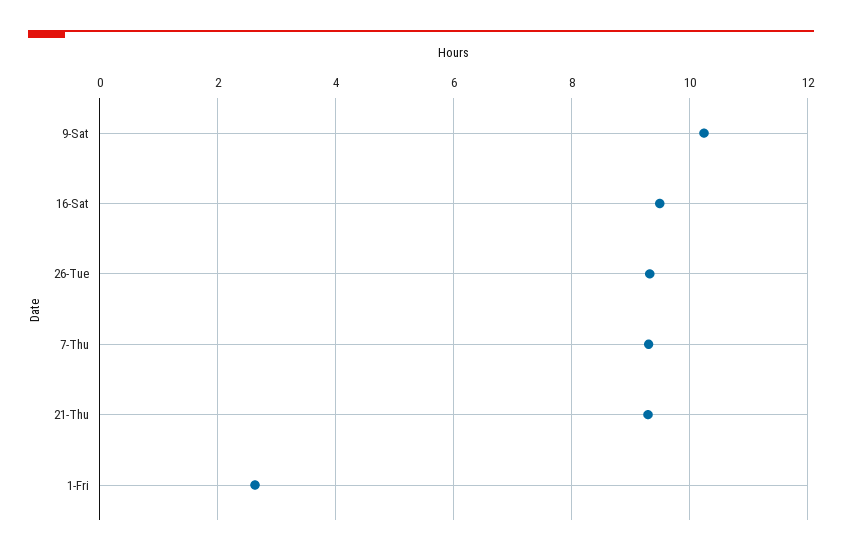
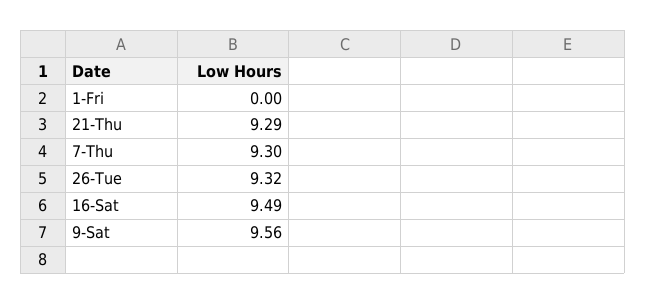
9-Sat: 10.2 -> 9.56
1-Fri: 2.6 -> 0

